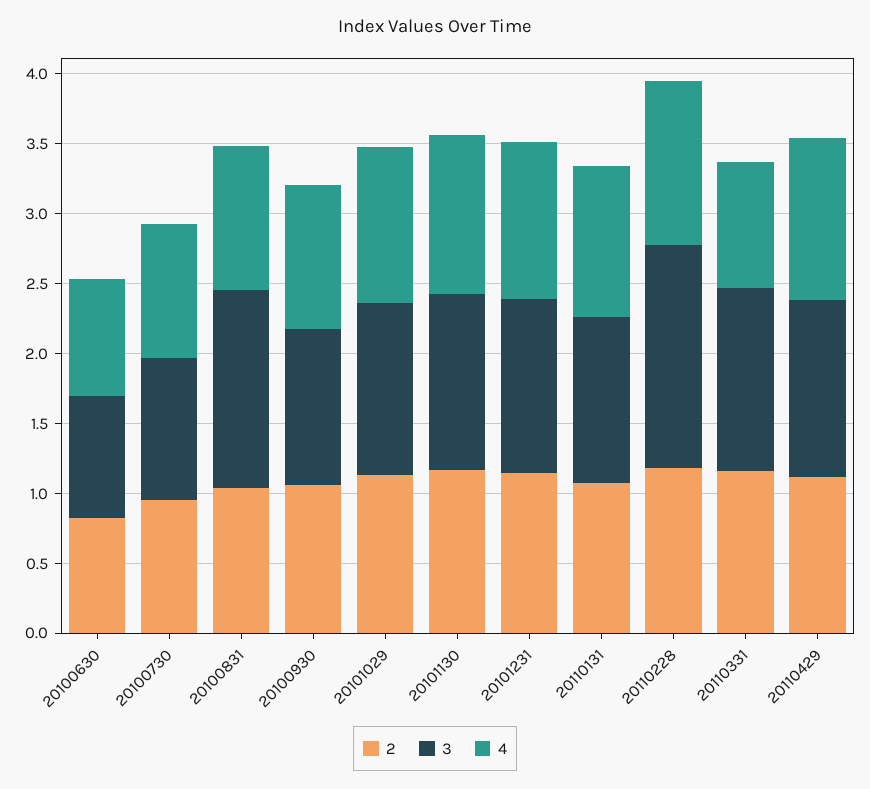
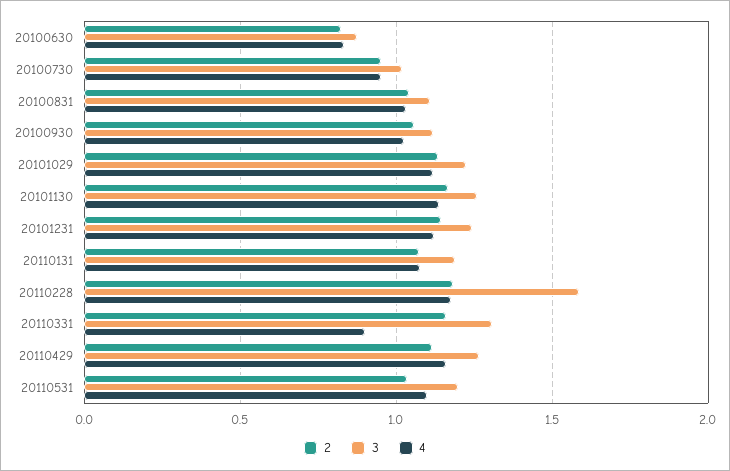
3, 20100831: 1.4 -> 1.1
2, 20110531: none -> 1.05
3, 20110531: none -> 1.2
4, 20110531: none -> 1.1

